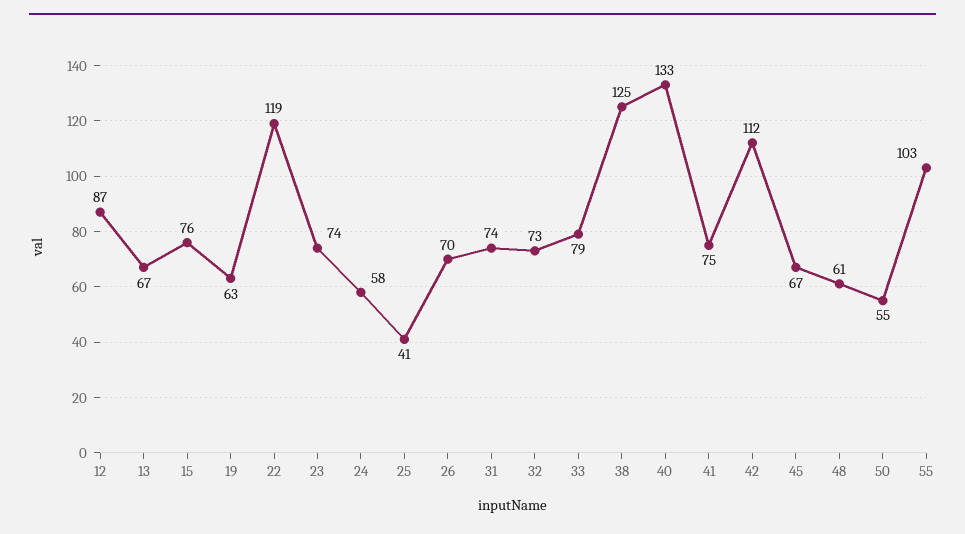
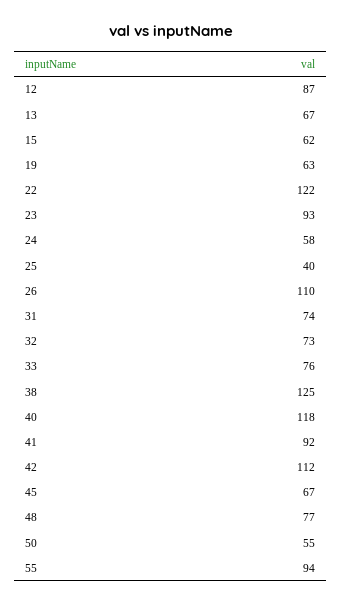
15: 76 -> 62
22: 119 -> 122
23: 74 -> 93
25: 41 -> 40
26: 70 -> 110
33: 79 -> 76
40: 133 -> 118
41: 75 -> 92
48: 61 -> 77
55: 103 -> 94

